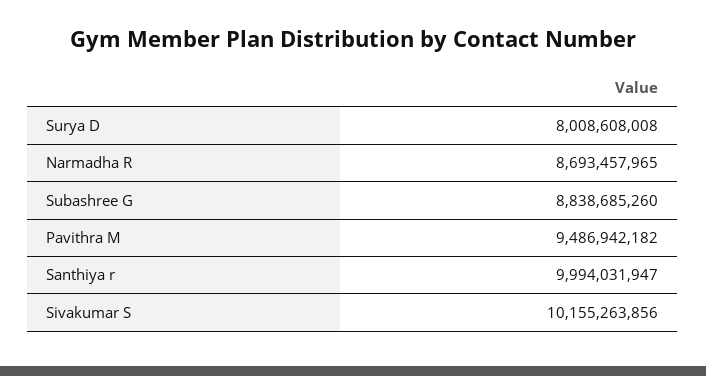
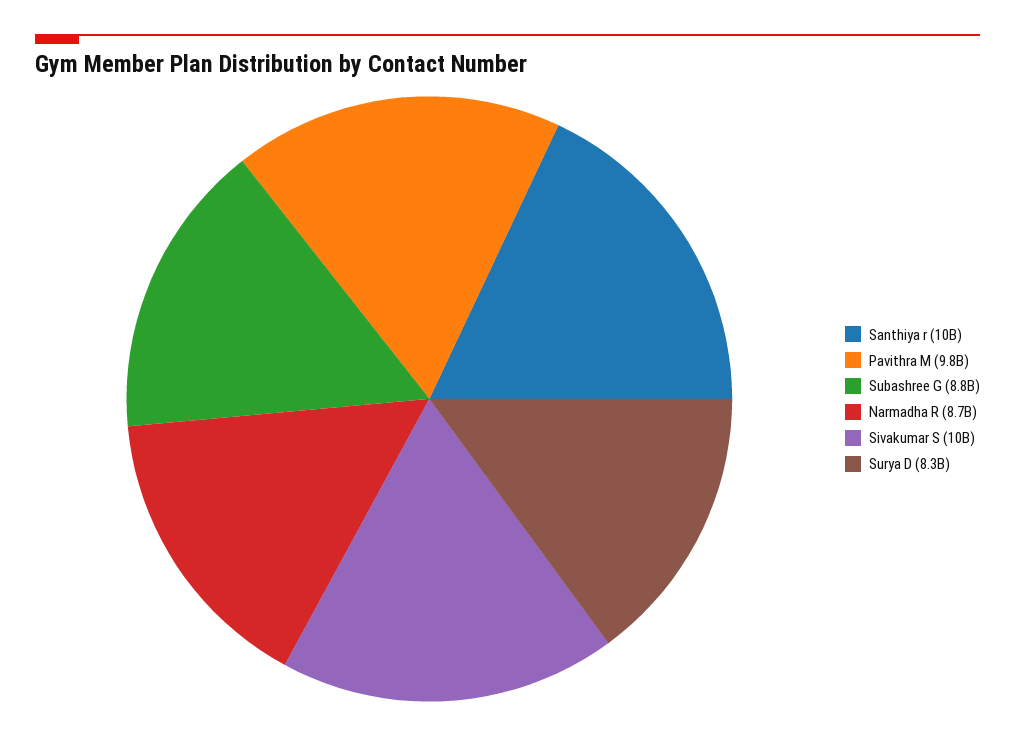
Surya D: 8008608008 -> 8300000000
Pavithra M: 9486942182 -> 9800000000

